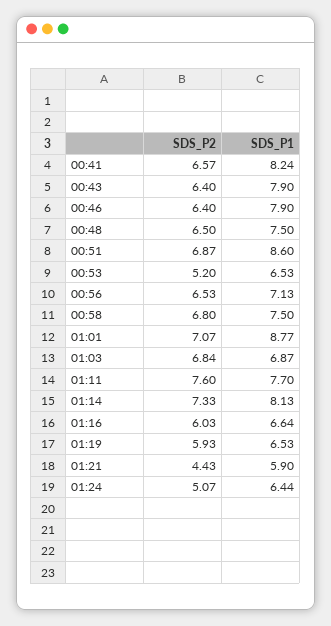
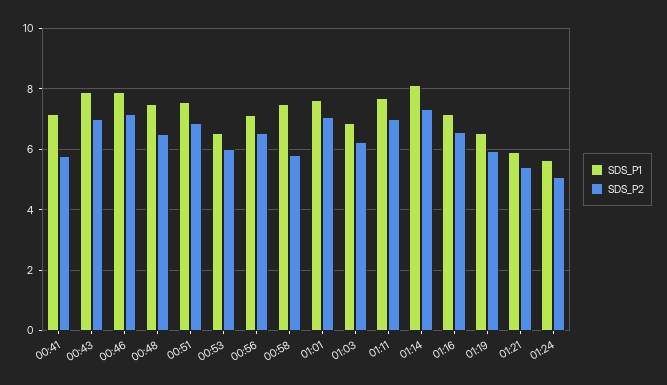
SDS_P2, 00:41: 6.57 -> 5.8
SDS_P1, 00:41: 8.24 -> 7.2
SDS_P2, 00:43: 6.4 -> 7
SDS_P2, 00:46: 6.4 -> 7.2
SDS_P1, 00:51: 8.6 -> 7.6
SDS_P2, 00:53: 5.2 -> 6
SDS_P2, 00:58: 6.8 -> 5.8
SDS_P1, 01:01: 8.77 -> 7.6
SDS_P2, 01:03: 6.84 -> 6.2
SDS_P2, 01:11: 7.6 -> 7
SDS_P2, 01:16: 6.03 -> 6.6
SDS_P1, 01:16: 6.64 -> 7.2
SDS_P2, 01:21: 4.43 -> 5.4
SDS_P1, 01:24: 6.44 -> 5.6

